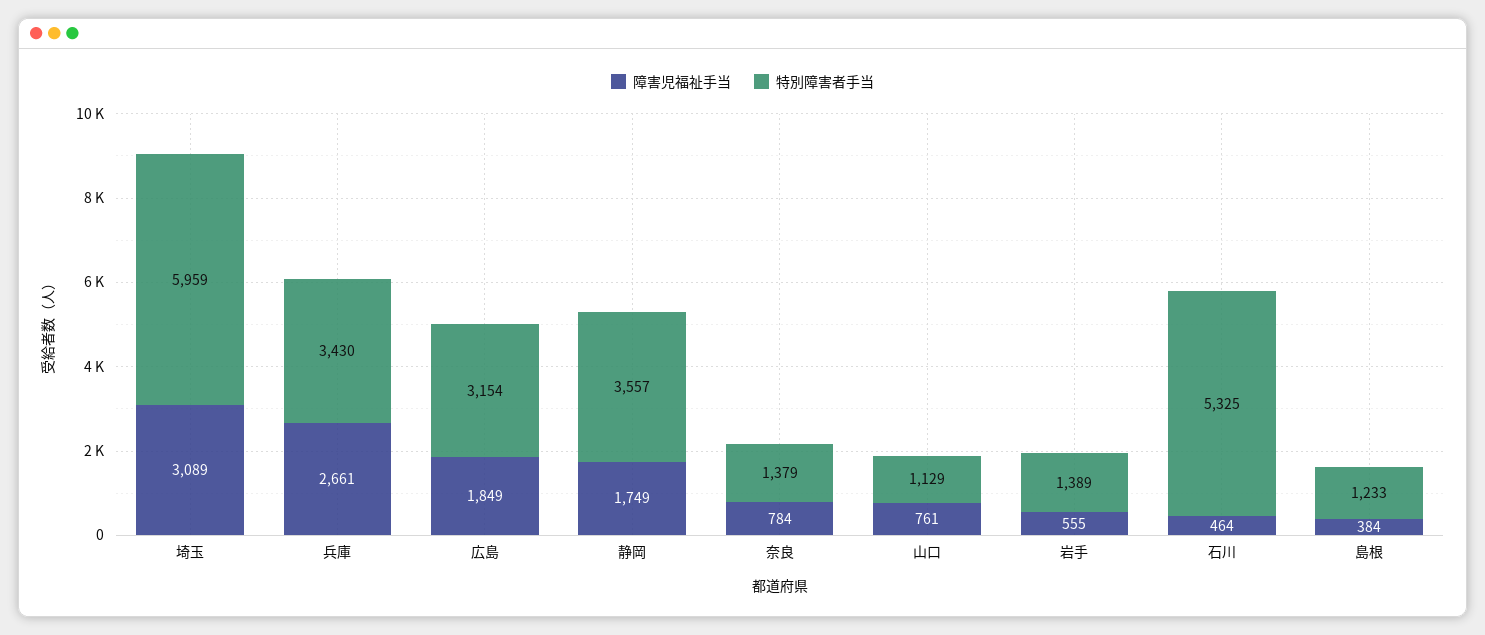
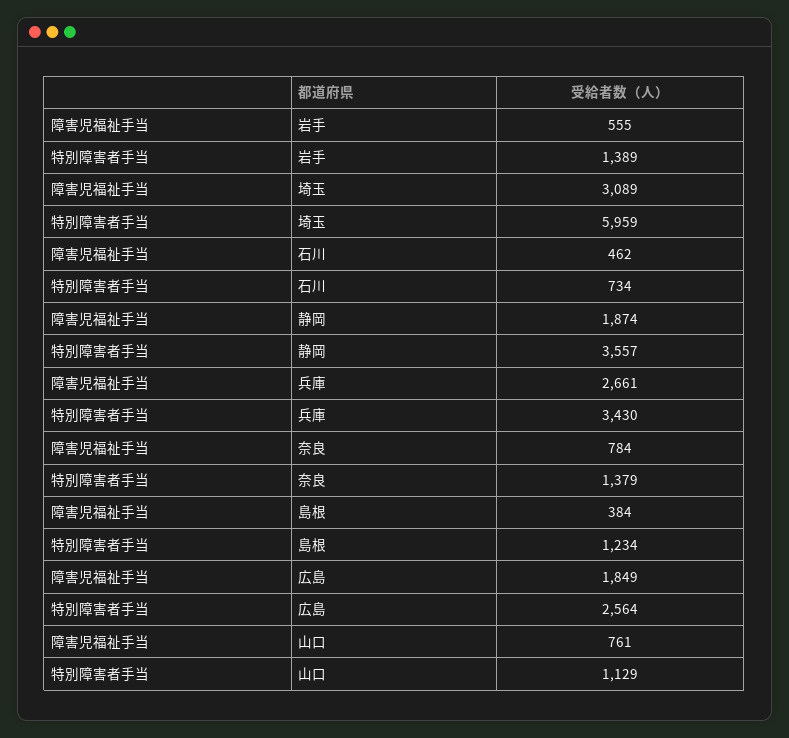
特別障害者手当, 広島: 3154 -> 2564
障害児福祉手当, 静岡: 1749 -> 1874
障害児福祉手当, 石川: 464 -> 462
特別障害者手当, 石川: 5325 -> 734
特別障害者手当, 島根: 1233 -> 1234

